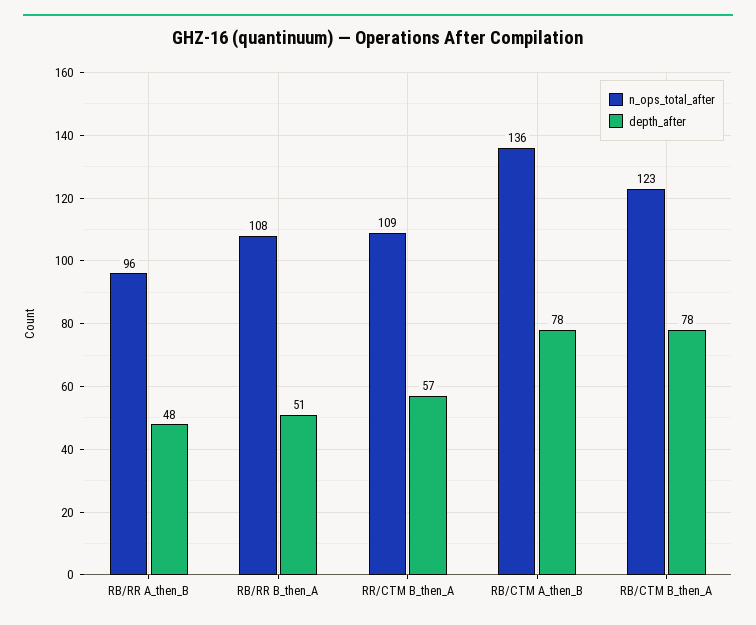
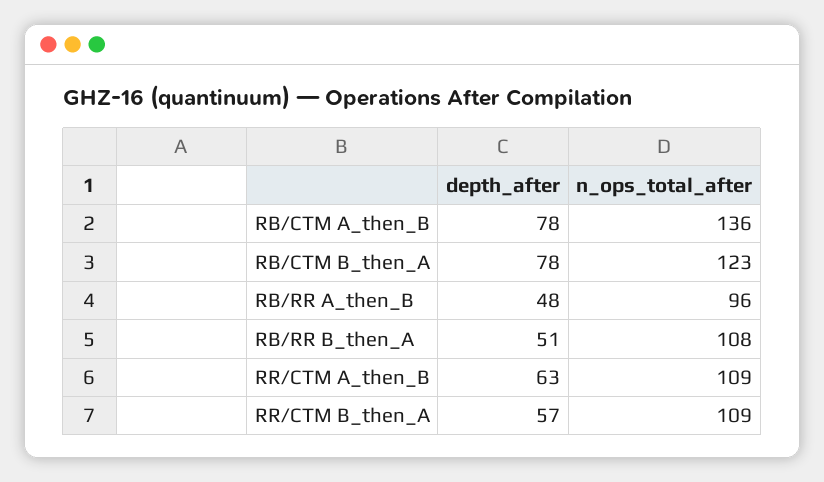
depth_after, RR/CTM A_then_B: none -> 63
n_ops_total_after, RR/CTM A_then_B: none -> 109

